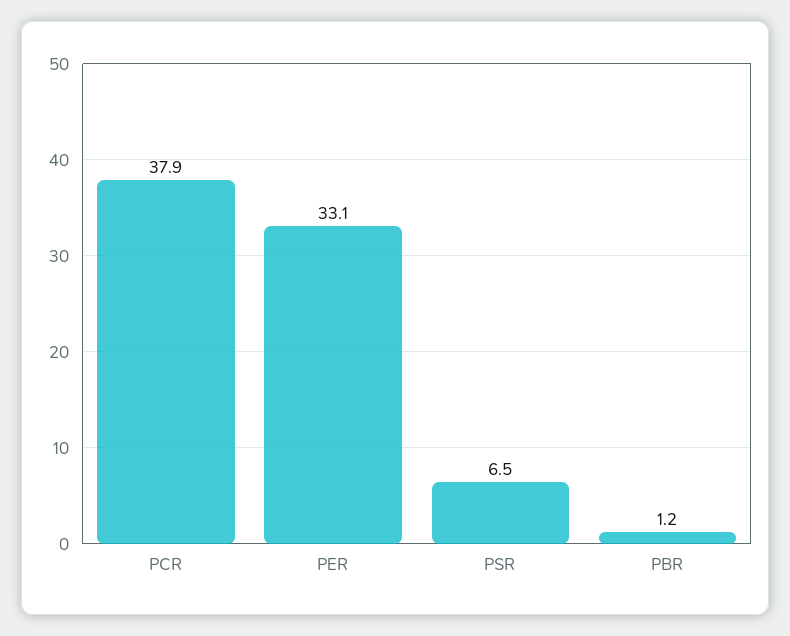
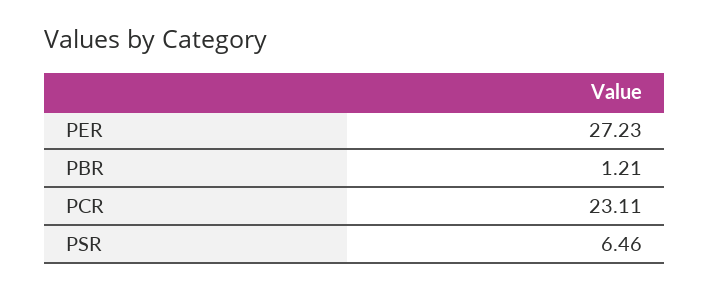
PCR: 37.9 -> 23.11
PER: 33.1 -> 27.23

